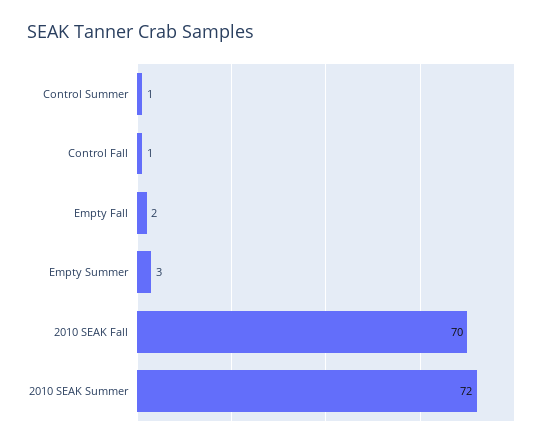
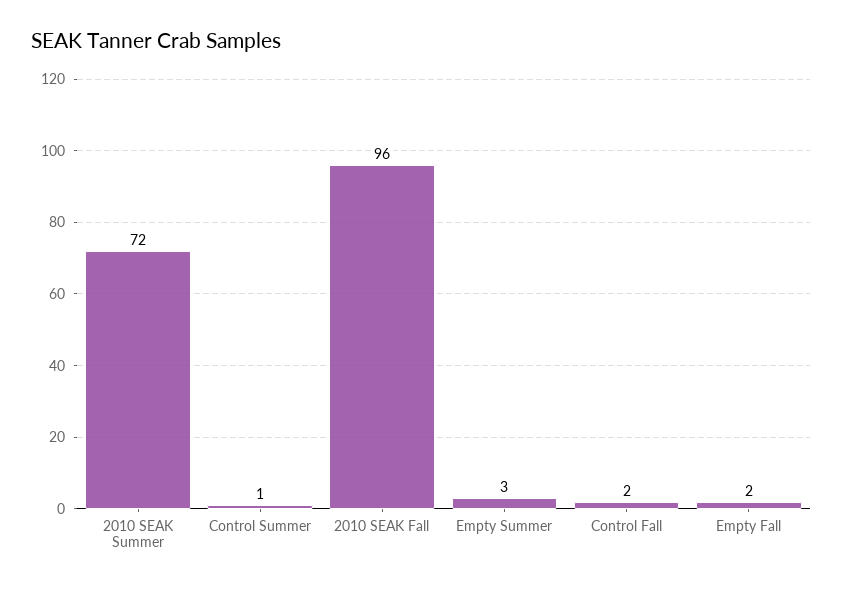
Control Fall: 1 -> 2
2010 SEAK Fall: 70 -> 96

